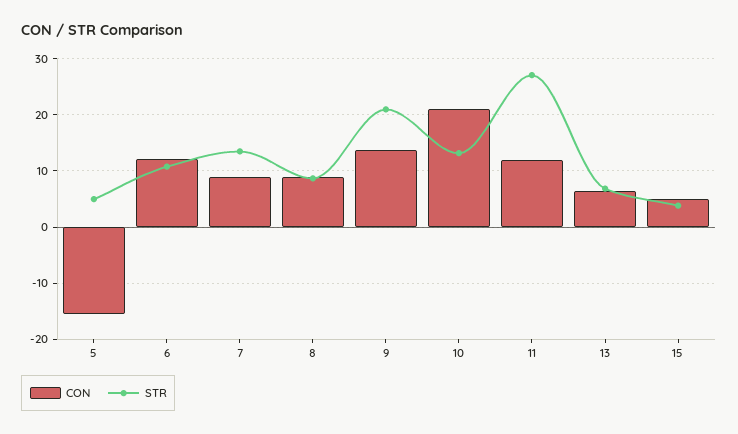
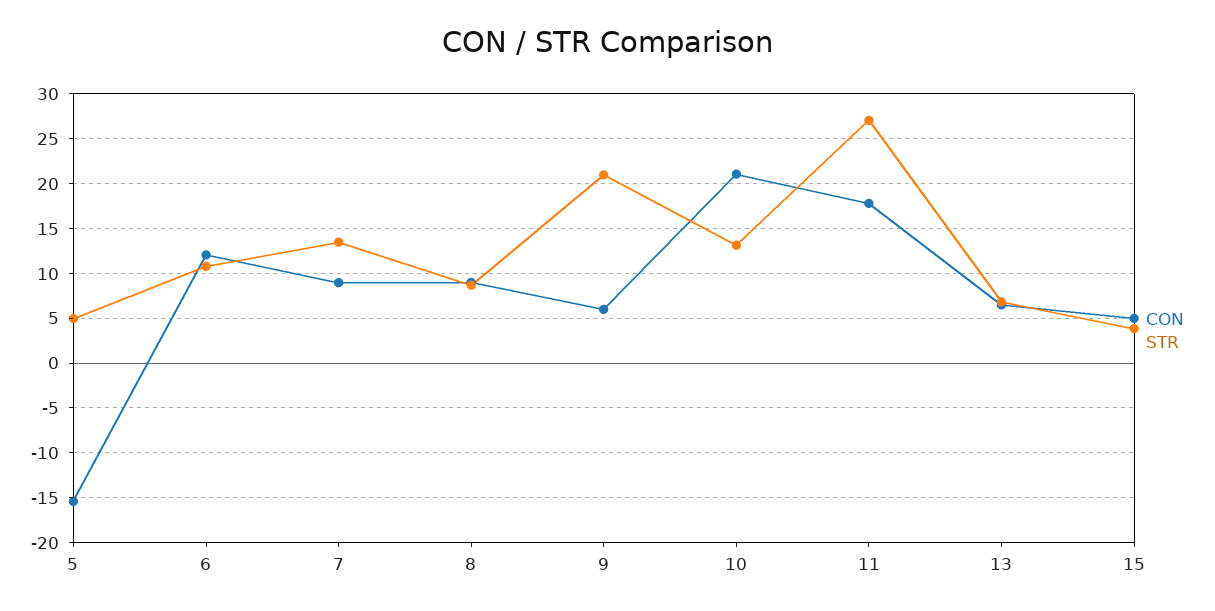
CON, 9: 14 -> 6
CON, 11: 12 -> 18

